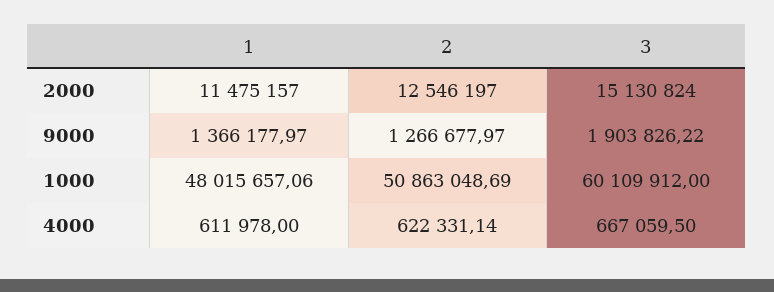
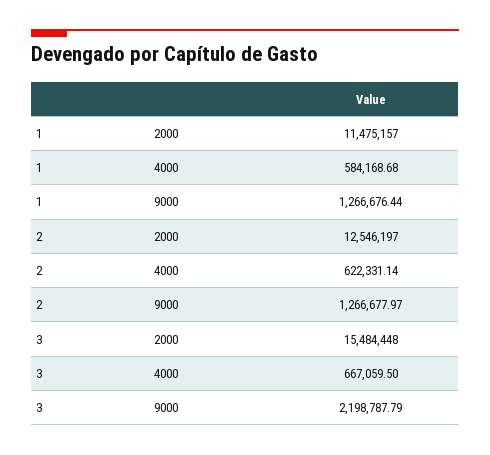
3, 2000: 15130824 -> 15484448
1, 9000: 1366177.97 -> 1266676.44
3, 9000: 1903826.22 -> 2198787.79
1, 1000: 48015657.06 -> none
2, 1000: 50863048.69 -> none
3, 1000: 60109912 -> none
1, 4000: 611978 -> 584168.68

